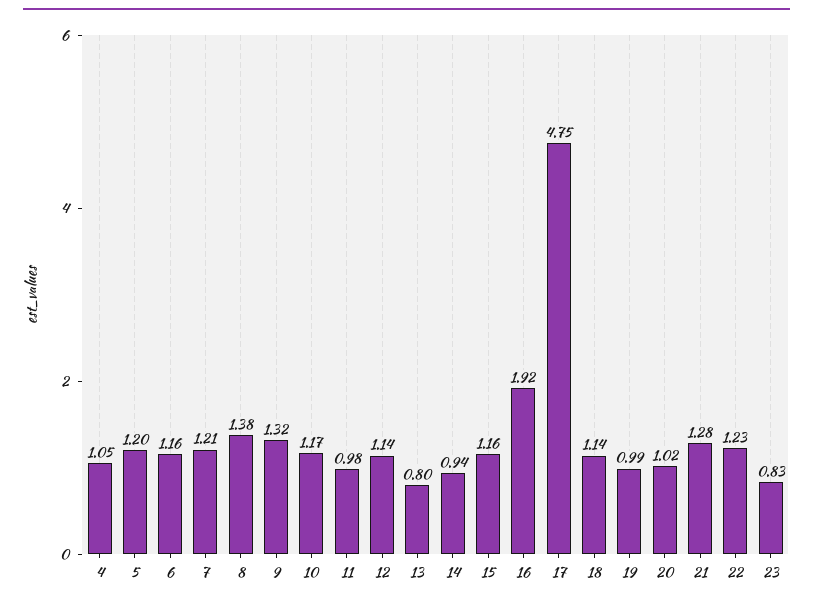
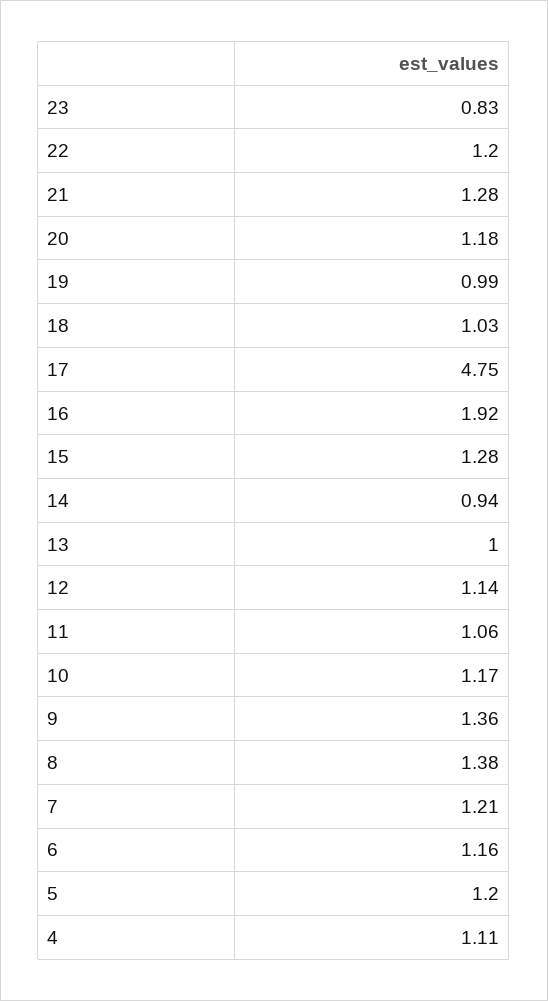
4: 1.05 -> 1.11
9: 1.32 -> 1.36
11: 0.98 -> 1.06
13: 0.8 -> 1
15: 1.16 -> 1.28
18: 1.14 -> 1.03
20: 1.02 -> 1.18
22: 1.23 -> 1.2

